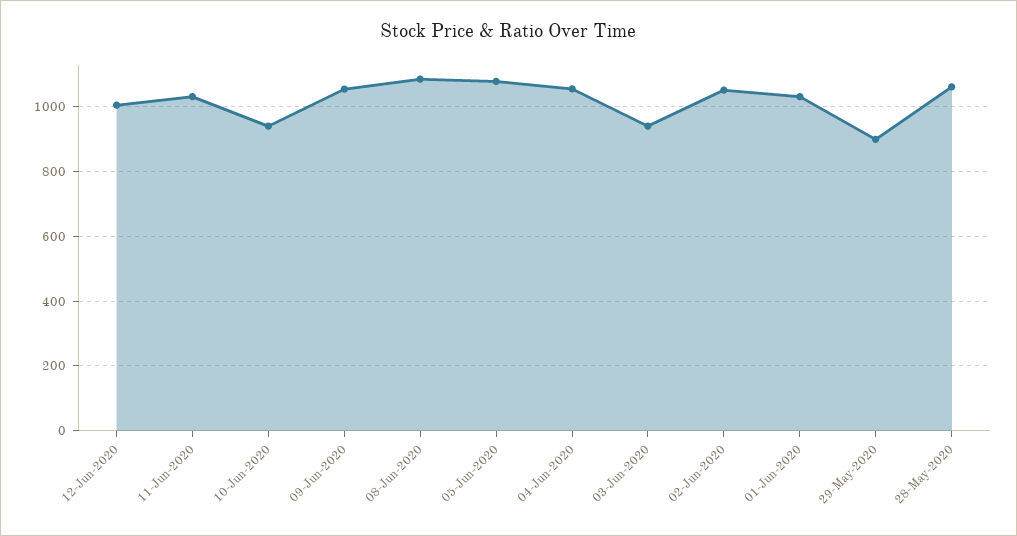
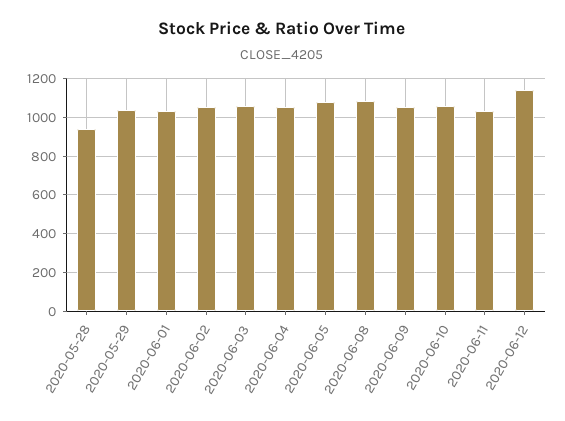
12-Jun-2020: 1000 -> 1150
10-Jun-2020: 940 -> 1050
03-Jun-2020: 940 -> 1050
29-May-2020: 900 -> 1050
28-May-2020: 1060 -> 950

